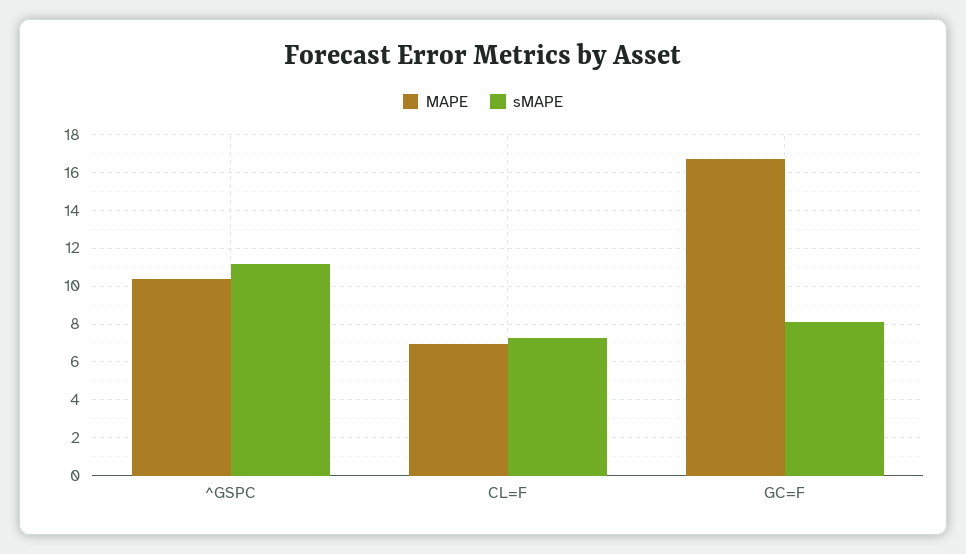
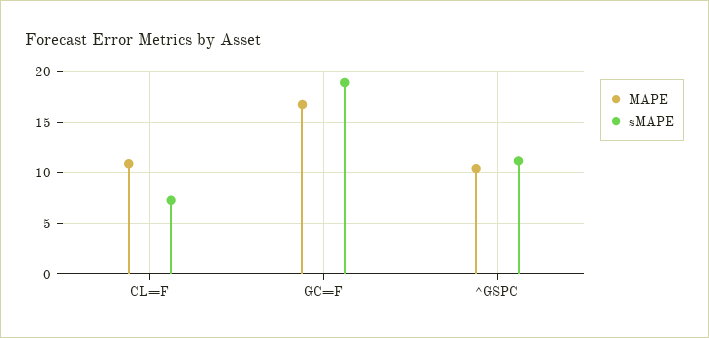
MAPE, CL=F: 7 -> 11
sMAPE, GC=F: 8 -> 19

